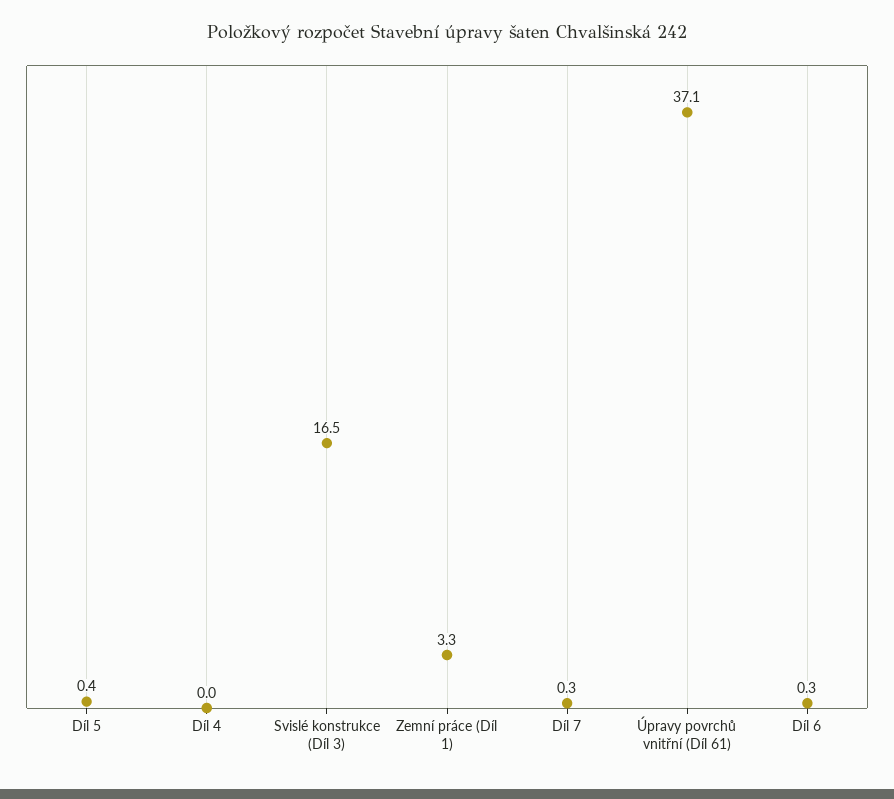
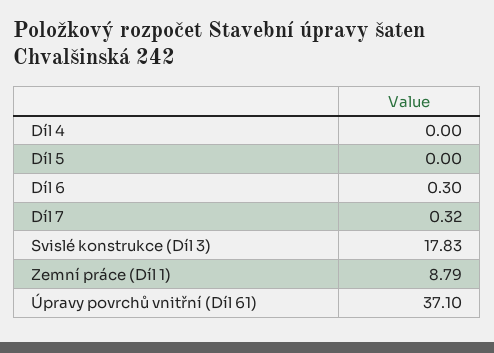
Díl 5: 0.4 -> 0
Svislé konstrukce (Díl 3): 16.5 -> 17.83
Zemní práce (Díl 1): 3.3 -> 8.79

